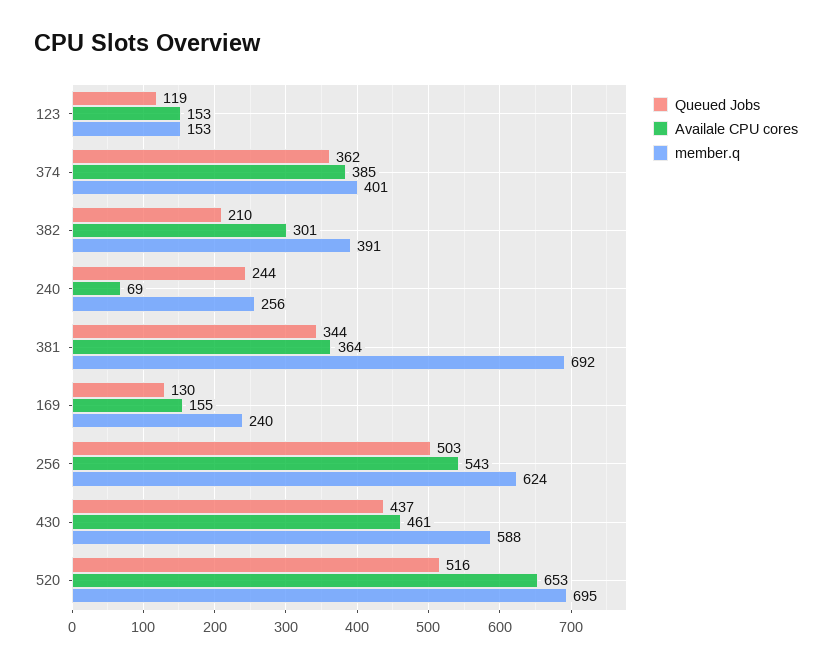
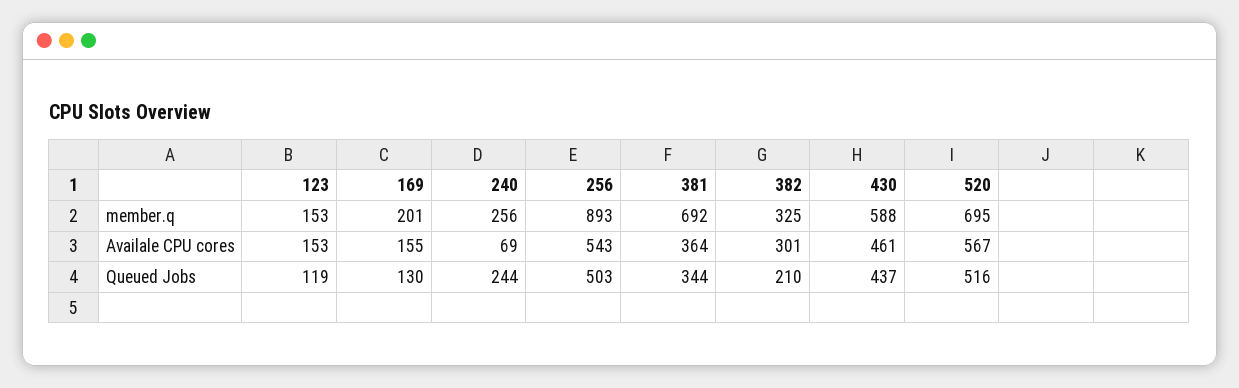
Queued Jobs, 374: 362 -> none
Availale CPU cores, 374: 385 -> none
member.q, 374: 401 -> none
member.q, 382: 391 -> 325
member.q, 169: 240 -> 201
member.q, 256: 624 -> 893
Availale CPU cores, 520: 653 -> 567

